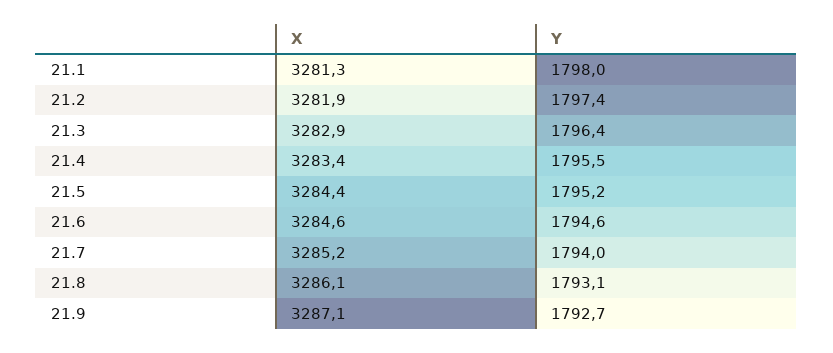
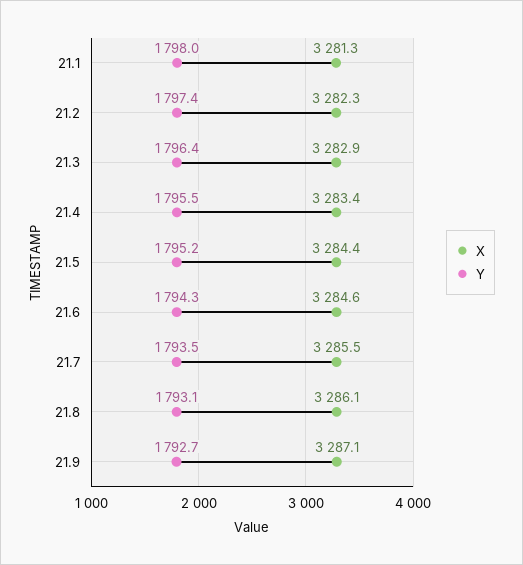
X, 21.2: 3281.9 -> 3282.3
Y, 21.6: 1794.6 -> 1794.3
X, 21.7: 3285.2 -> 3285.5
Y, 21.7: 1794 -> 1793.5

